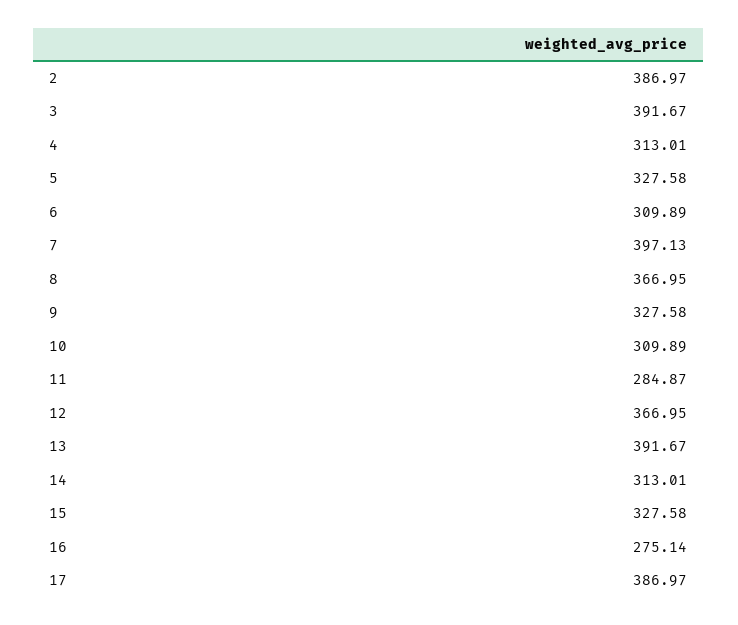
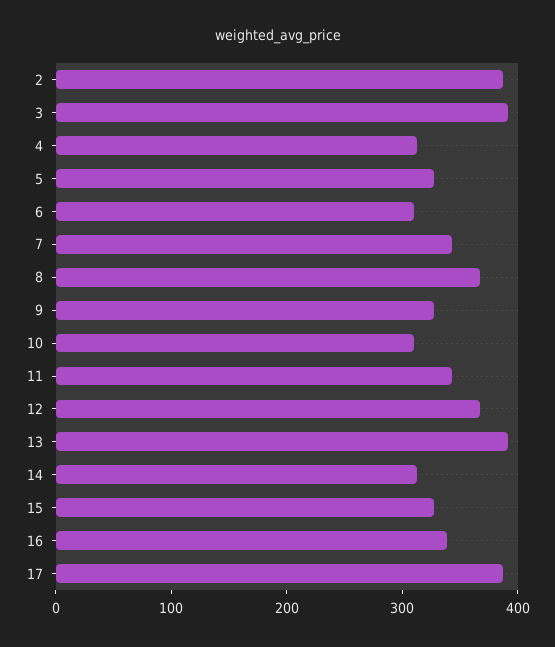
7: 397.13 -> 340
11: 284.87 -> 340
16: 275.14 -> 340

